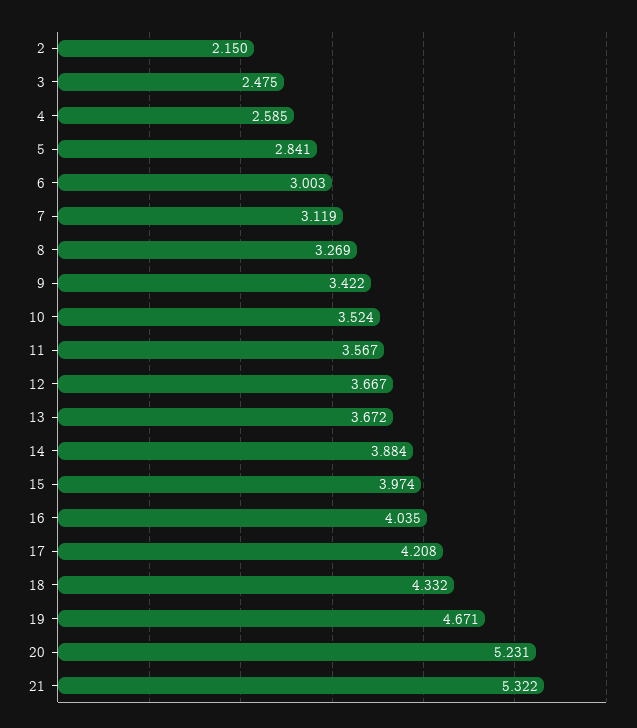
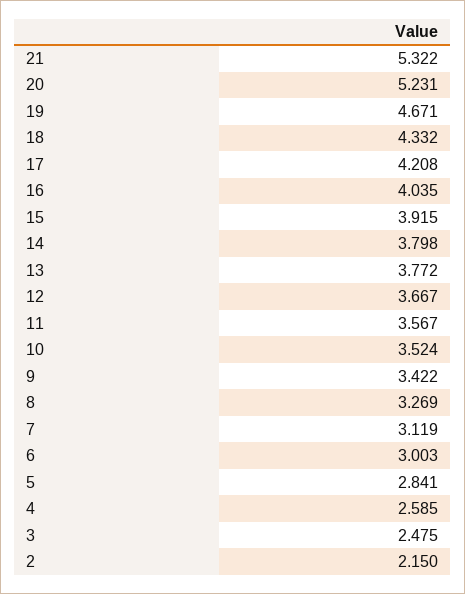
13: 3.672 -> 3.772
14: 3.884 -> 3.798
15: 3.974 -> 3.915

